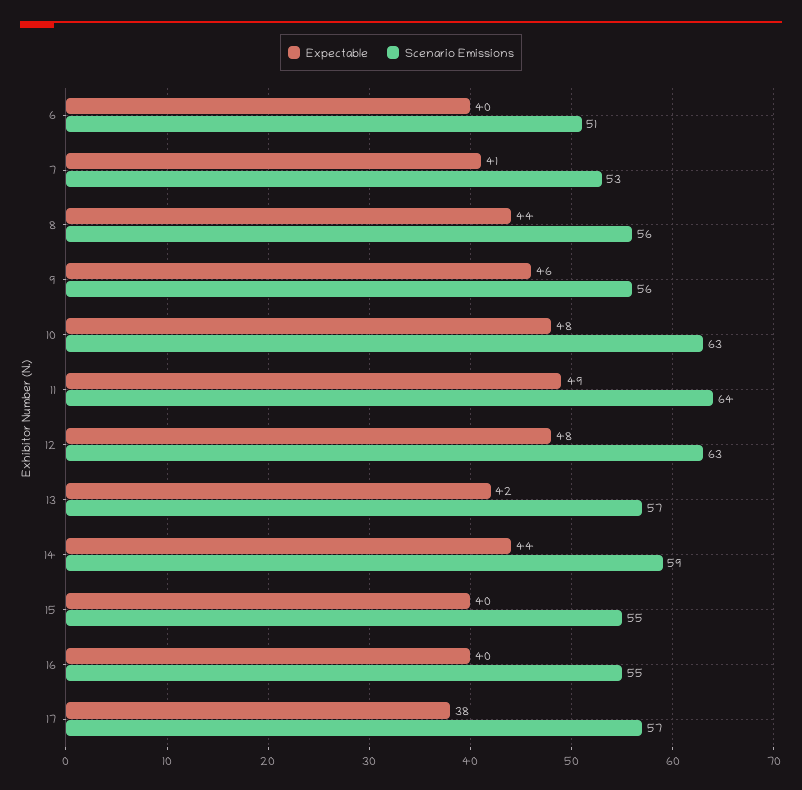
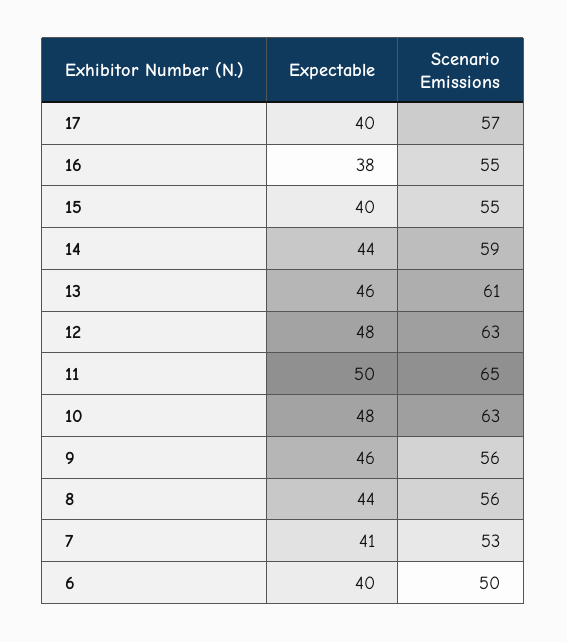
Scenario Emissions, 6: 51 -> 50
Expectable, 11: 49 -> 50
Scenario Emissions, 11: 64 -> 65
Expectable, 13: 42 -> 46
Scenario Emissions, 13: 57 -> 61
Expectable, 16: 40 -> 38
Expectable, 17: 38 -> 40

